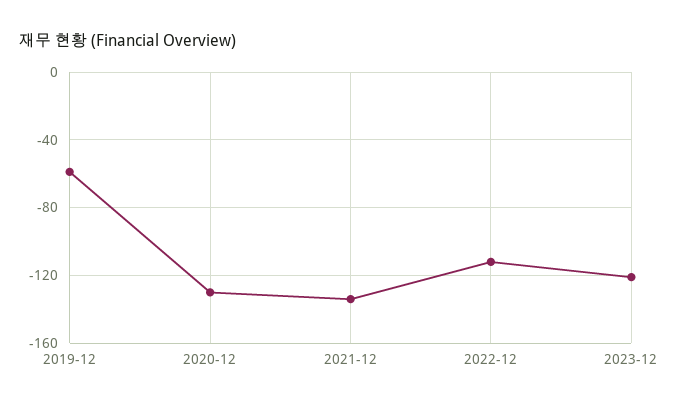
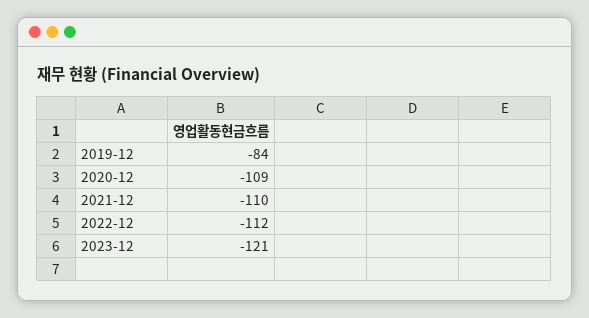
2019-12: -60 -> -84
2020-12: -130 -> -109
2021-12: -135 -> -110

